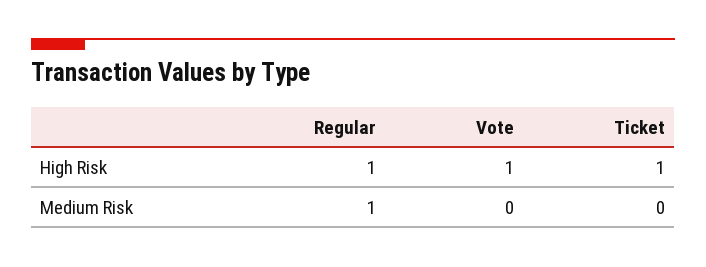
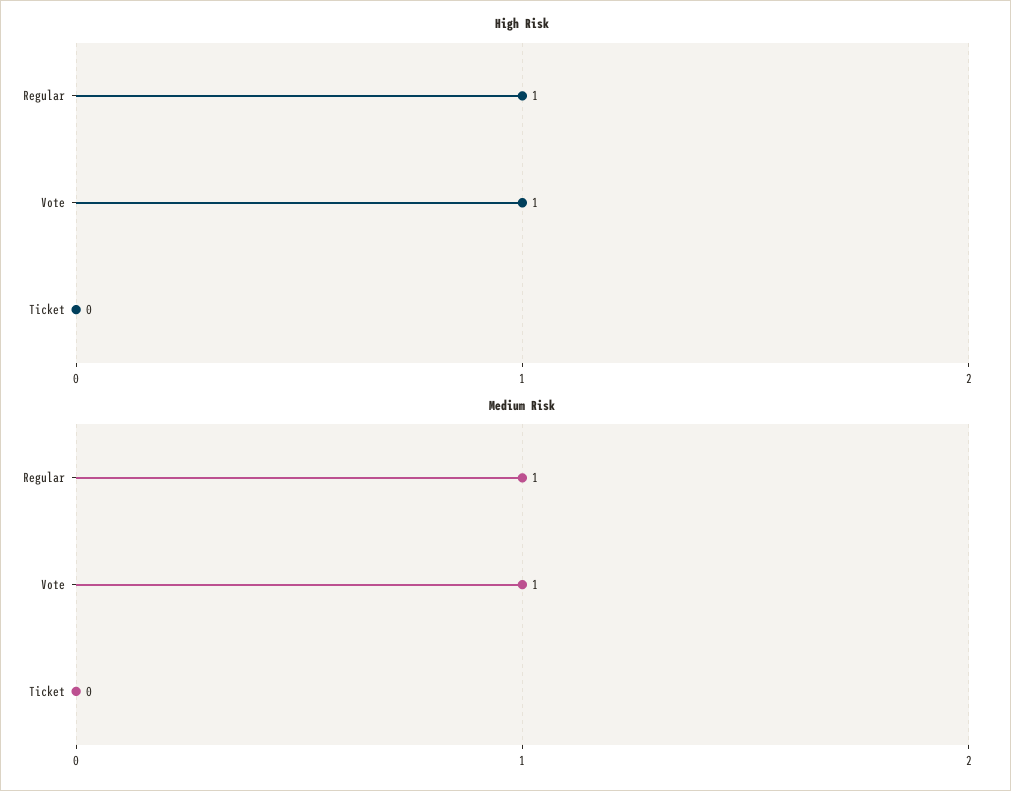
High Risk, Ticket: 1 -> 0
Medium Risk, Vote: 0 -> 1

